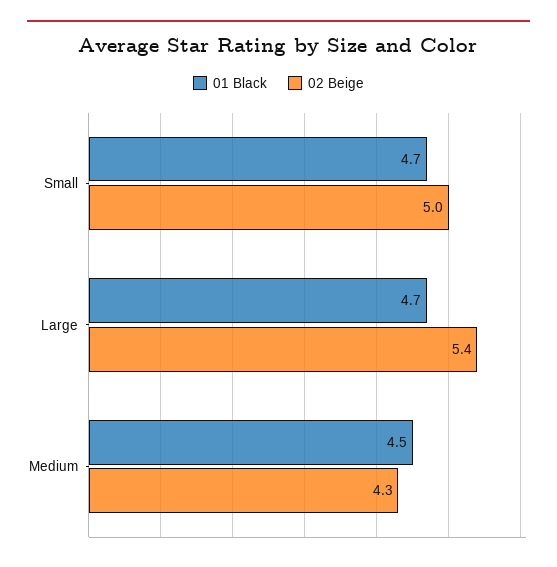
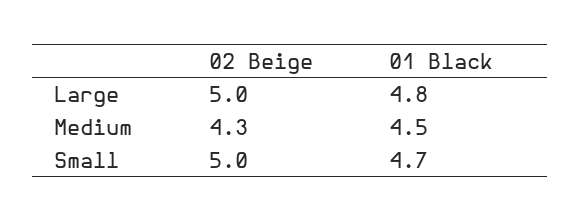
01 Black, Large: 4.7 -> 4.8
02 Beige, Large: 5.4 -> 5

